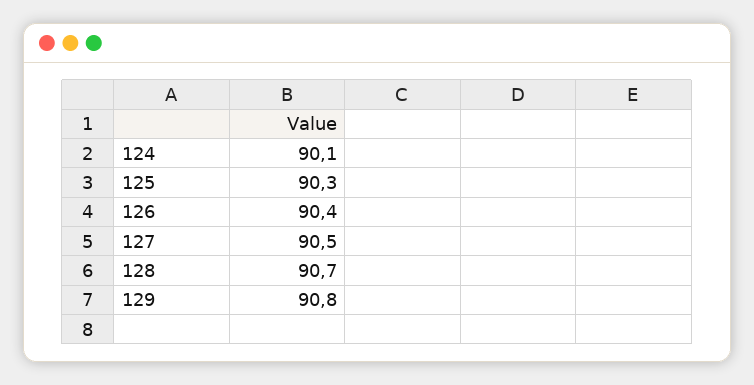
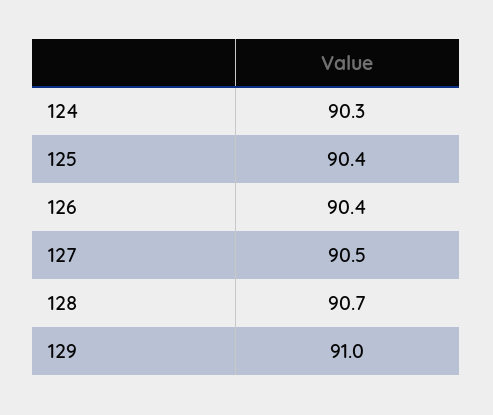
124: 90.1 -> 90.3
125: 90.3 -> 90.4
129: 90.8 -> 91

